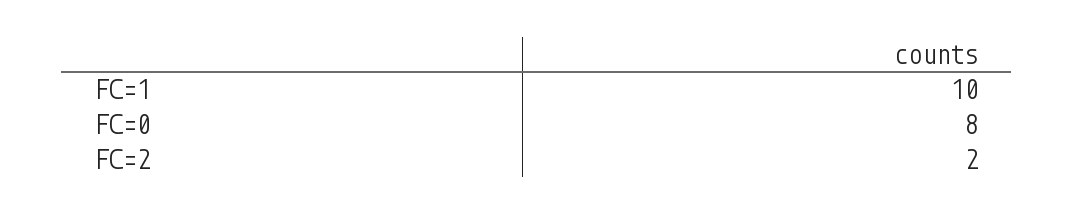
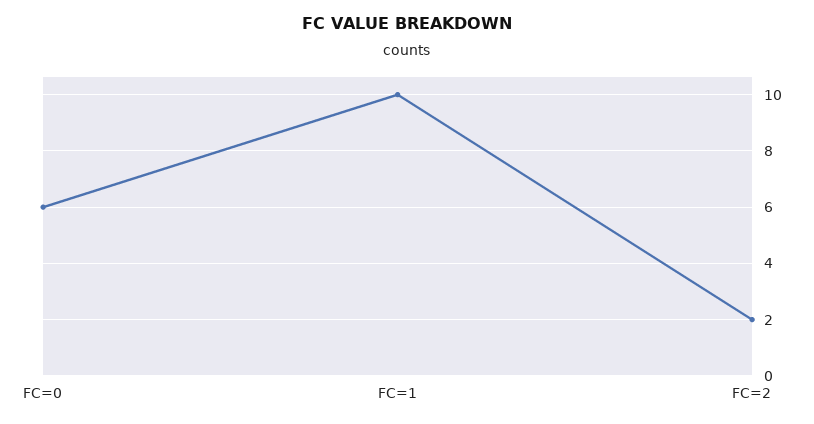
FC=0: 8 -> 6

